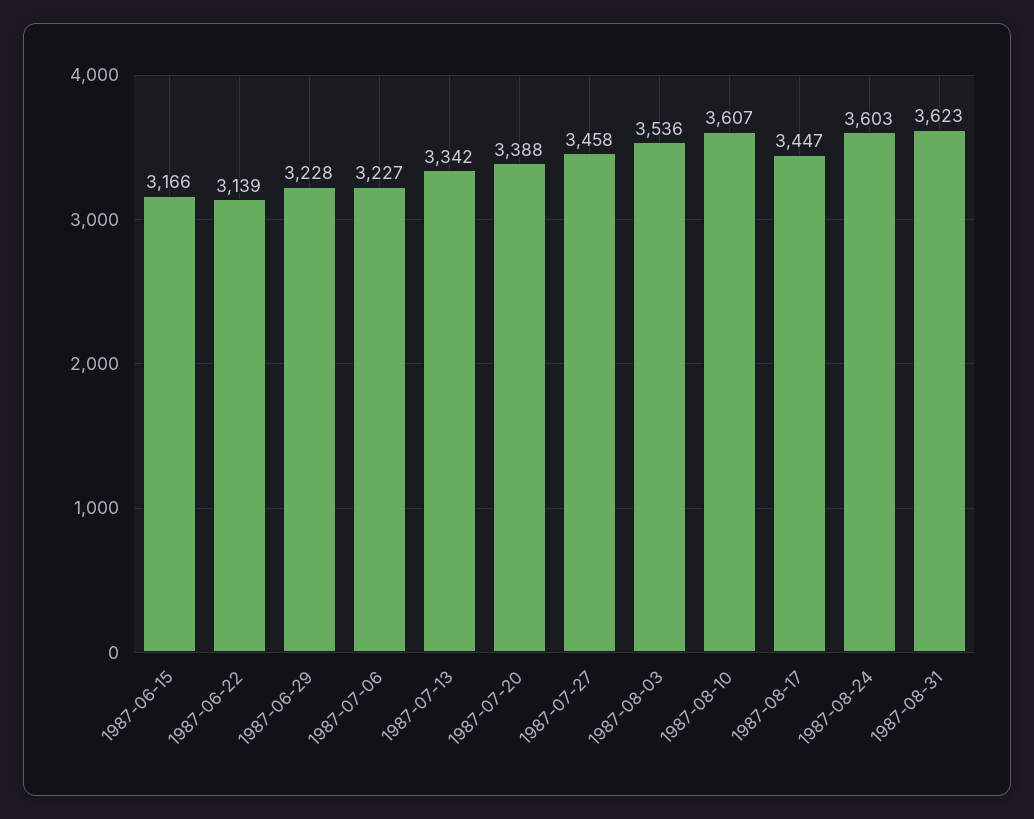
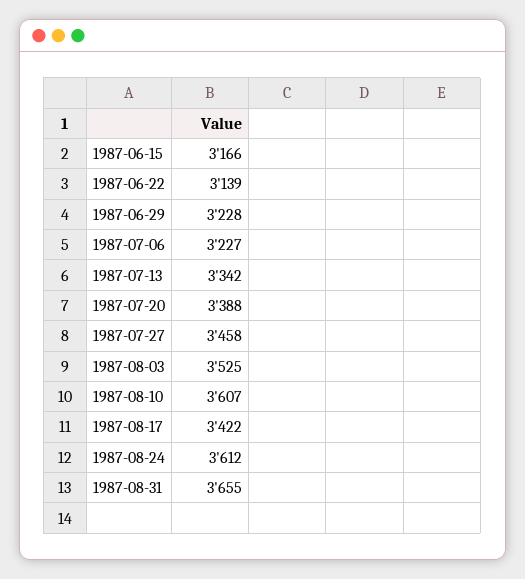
1987-08-03: 3536 -> 3525
1987-08-17: 3447 -> 3422
1987-08-24: 3603 -> 3612
1987-08-31: 3623 -> 3655

